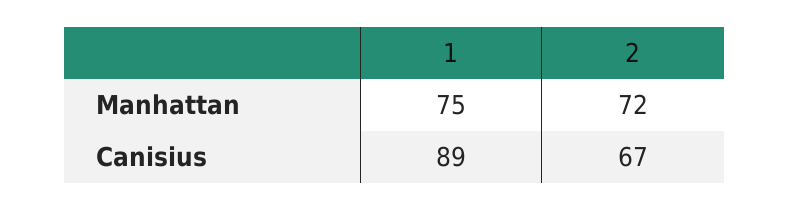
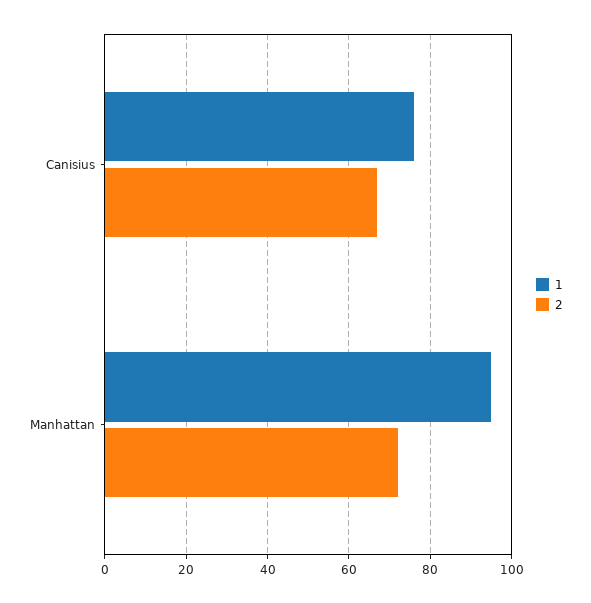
1, Manhattan: 75 -> 95
1, Canisius: 89 -> 75

